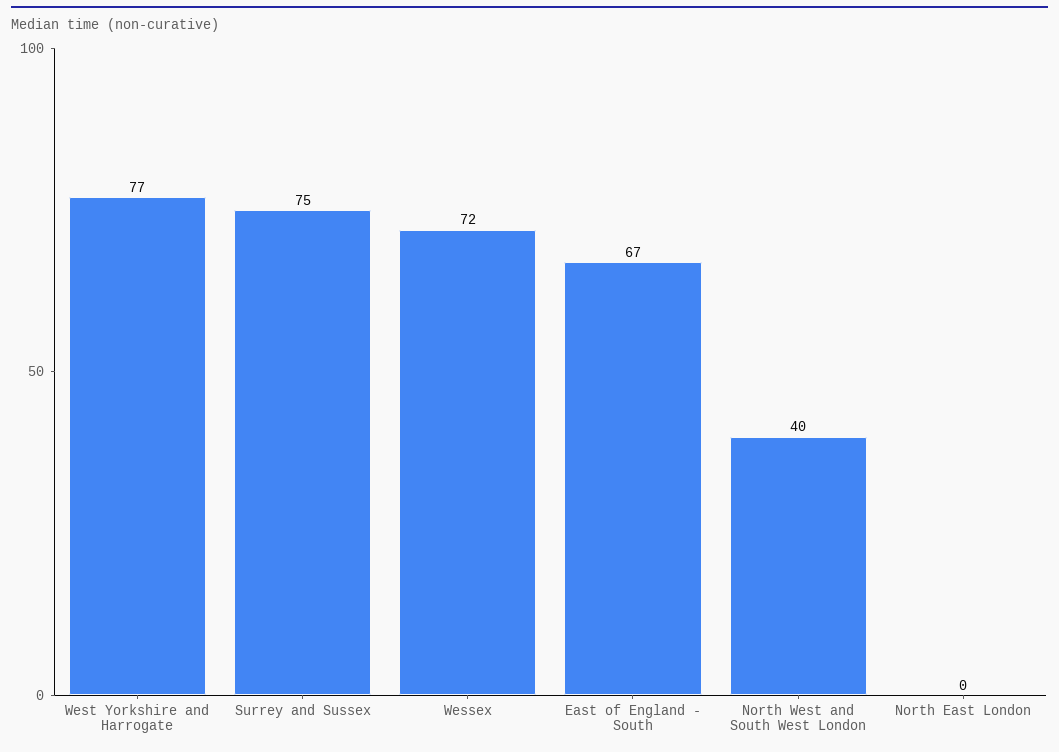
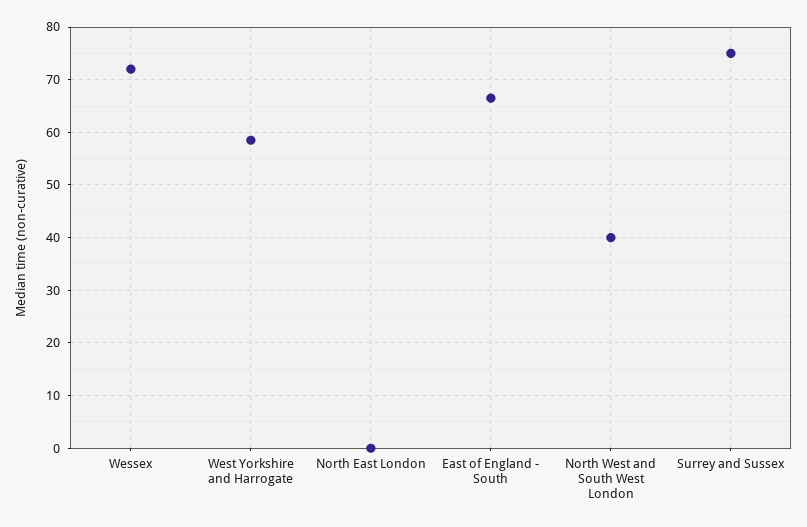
West Yorkshire and Harrogate: 77 -> 58

